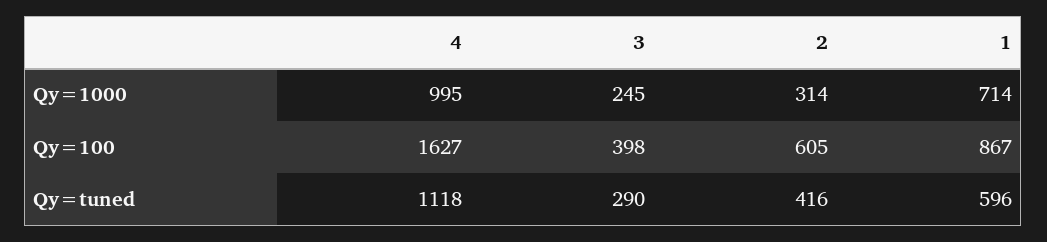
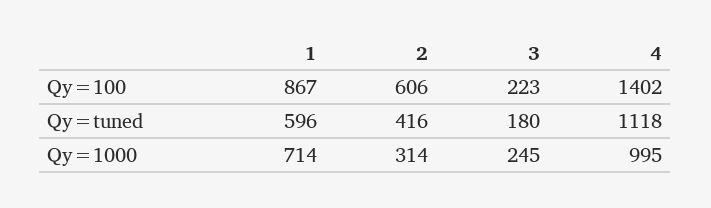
4, Qy=100: 1627 -> 1402
3, Qy=100: 398 -> 223
2, Qy=100: 605 -> 606
3, Qy=tuned: 290 -> 180

